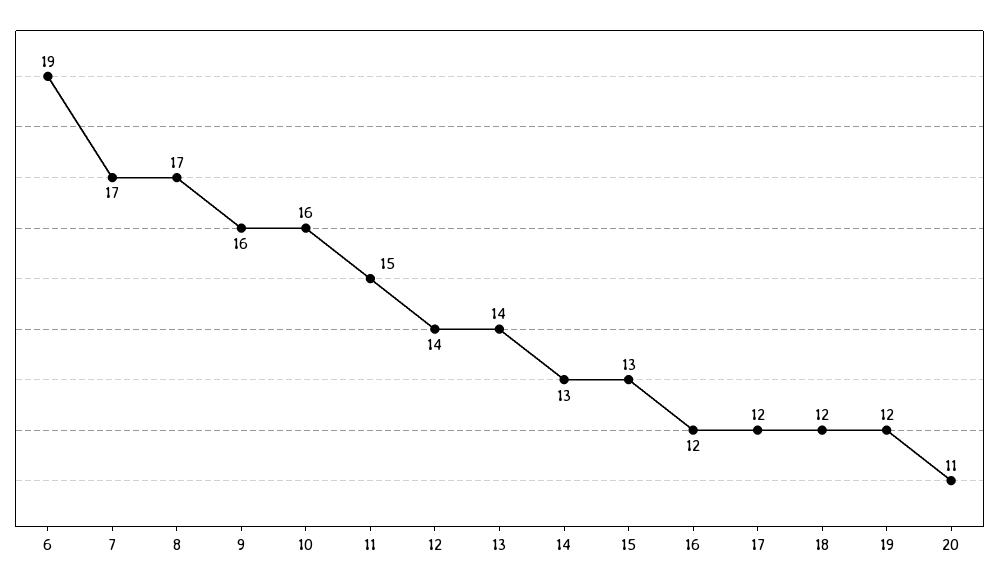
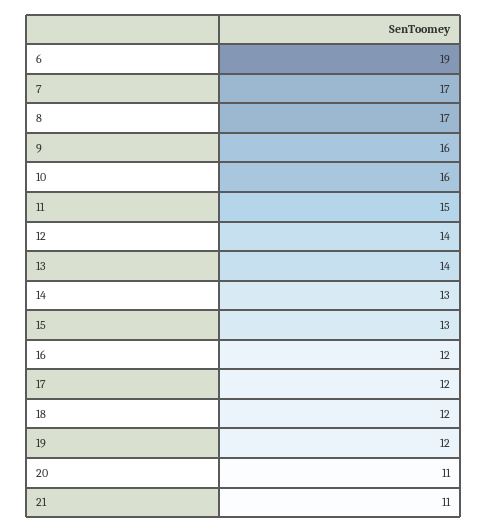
21: none -> 11

